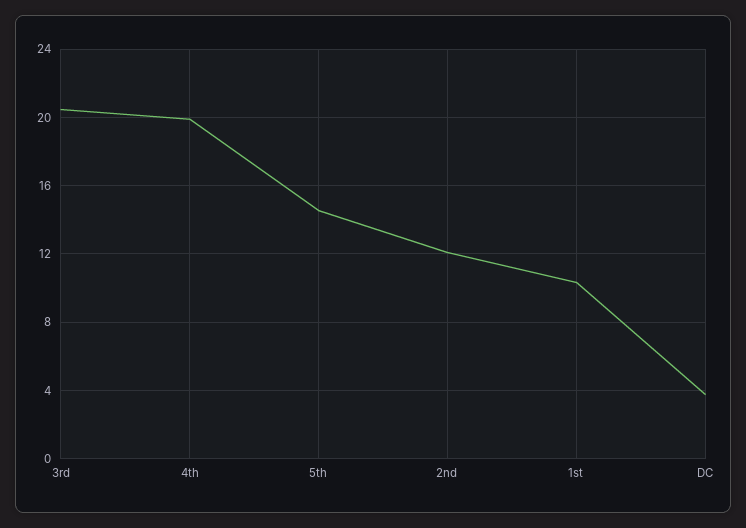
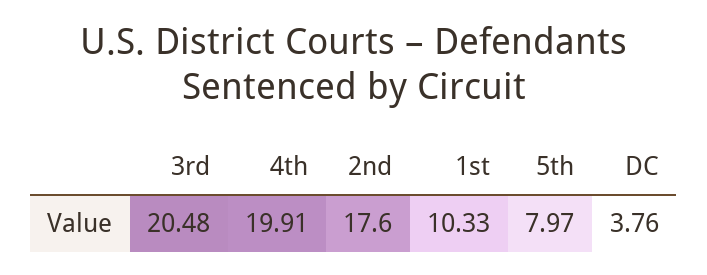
5th: 14.5 -> 7.97
2nd: 12 -> 17.6

